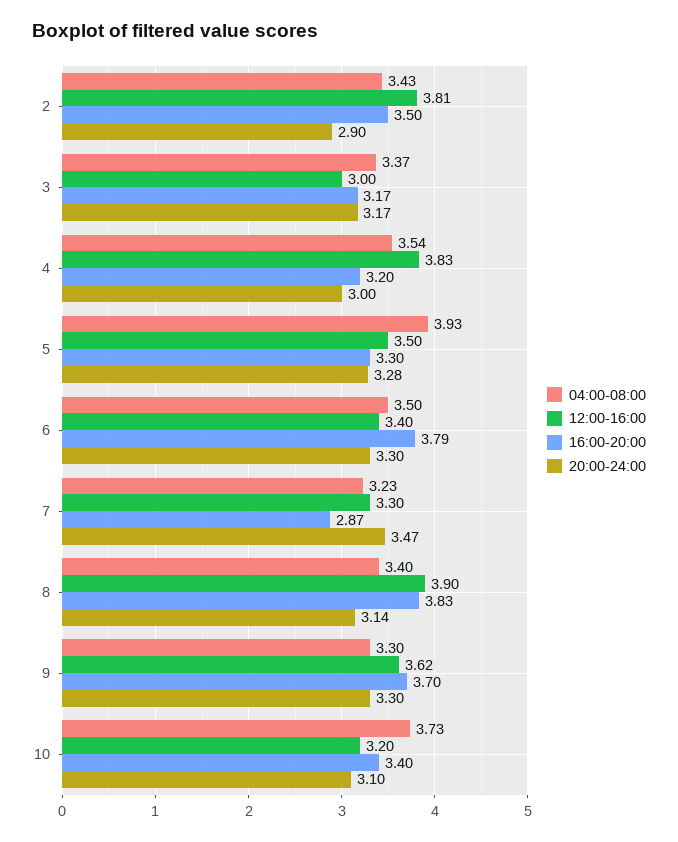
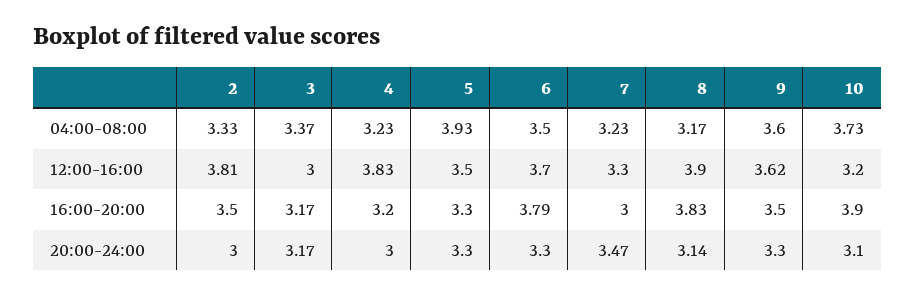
04:00-08:00, 2: 3.43 -> 3.33
20:00-24:00, 2: 2.9 -> 3
04:00-08:00, 4: 3.54 -> 3.23
20:00-24:00, 5: 3.28 -> 3.3
12:00-16:00, 6: 3.4 -> 3.7
16:00-20:00, 7: 2.87 -> 3
04:00-08:00, 8: 3.4 -> 3.17
04:00-08:00, 9: 3.3 -> 3.6
16:00-20:00, 9: 3.7 -> 3.5
16:00-20:00, 10: 3.4 -> 3.9

